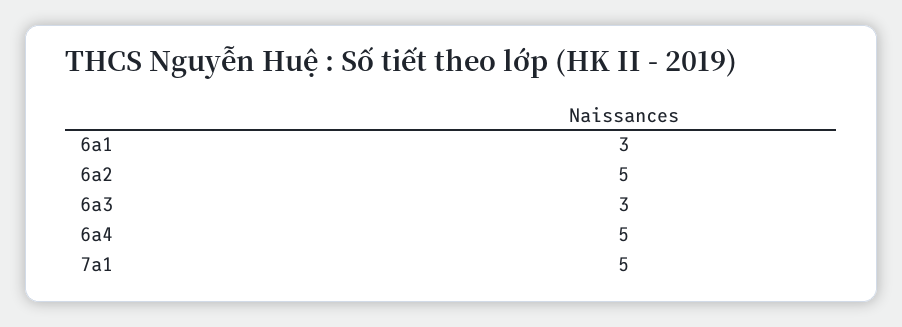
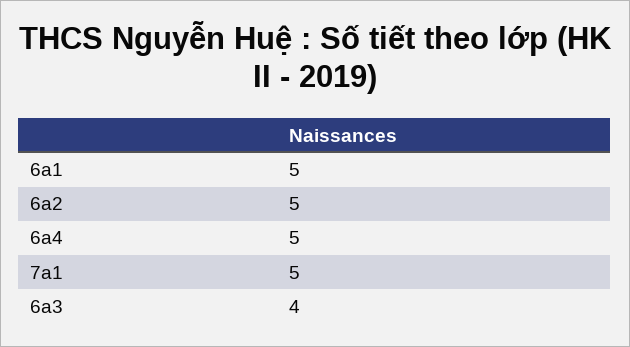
6a1: 3 -> 5
6a3: 3 -> 4

